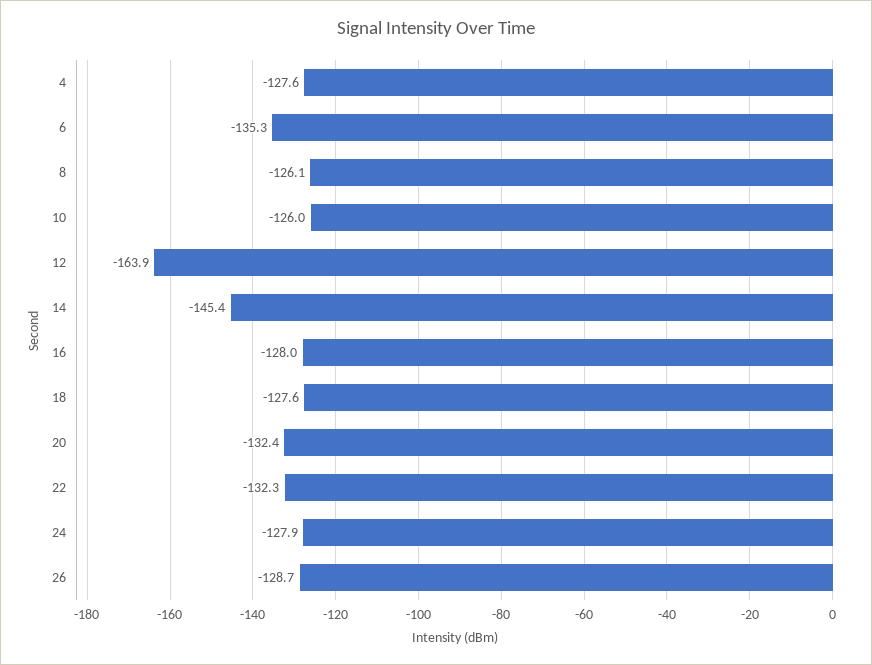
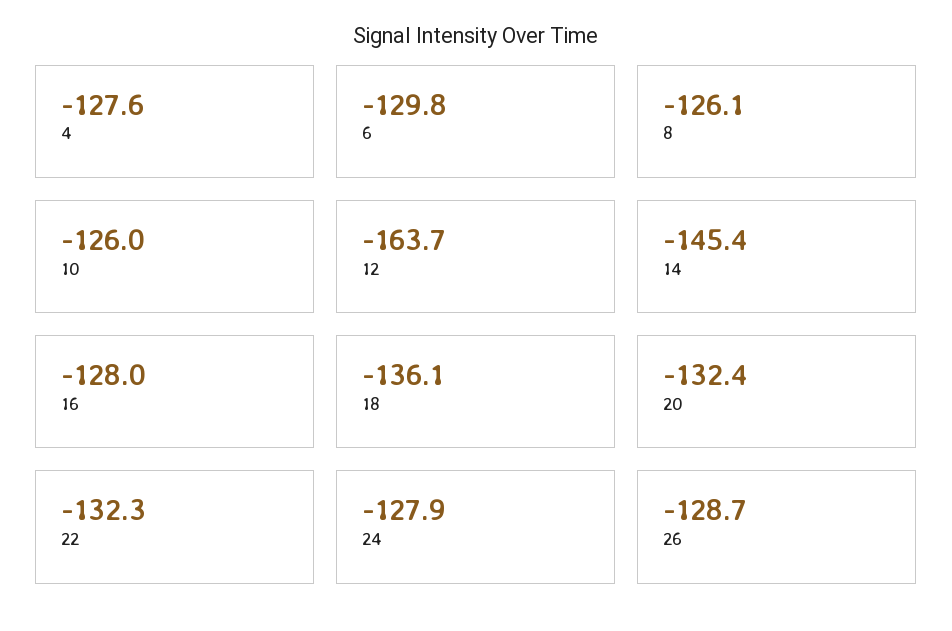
6: -135.3 -> -129.8
12: -163.9 -> -163.7
18: -127.6 -> -136.1

